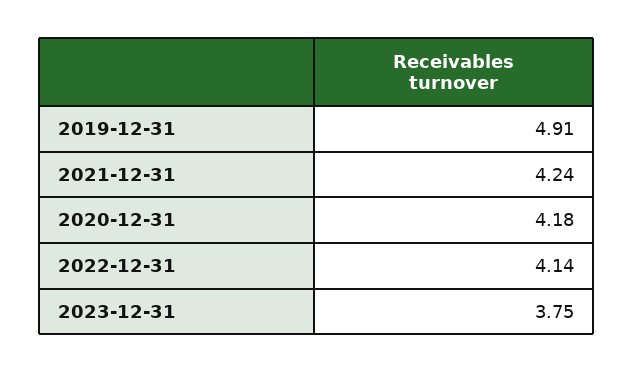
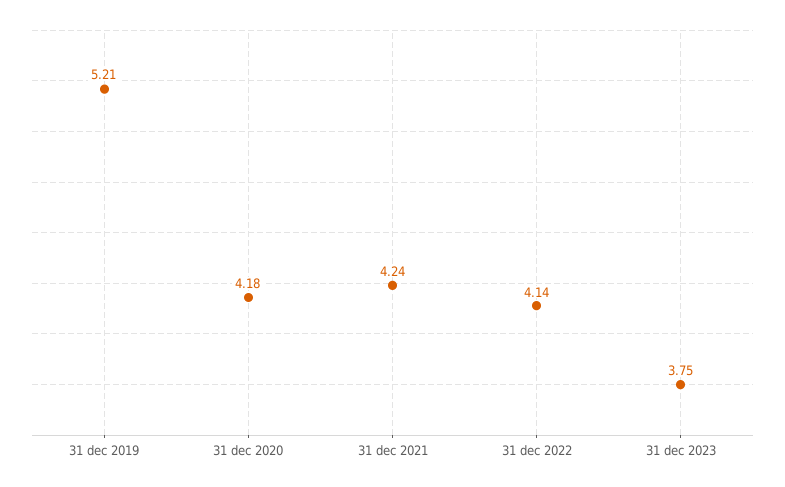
2019-12-31: 4.91 -> 5.21

